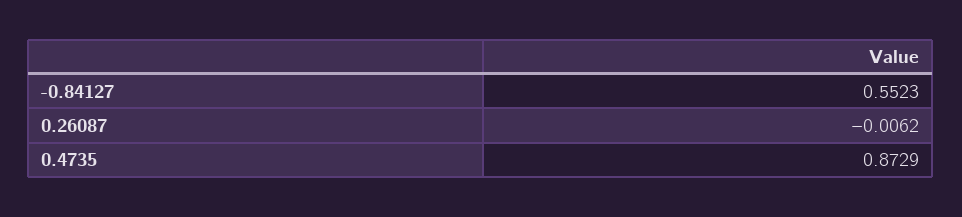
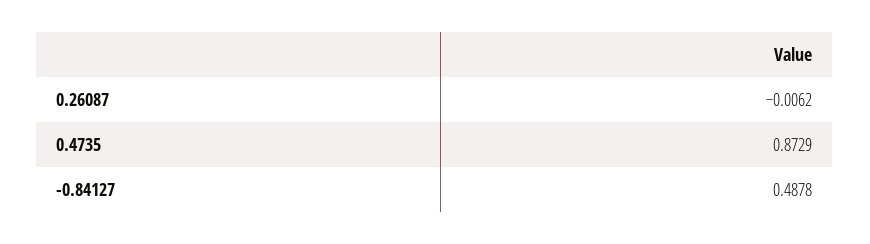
-0.84127: 0.5523 -> 0.4878

